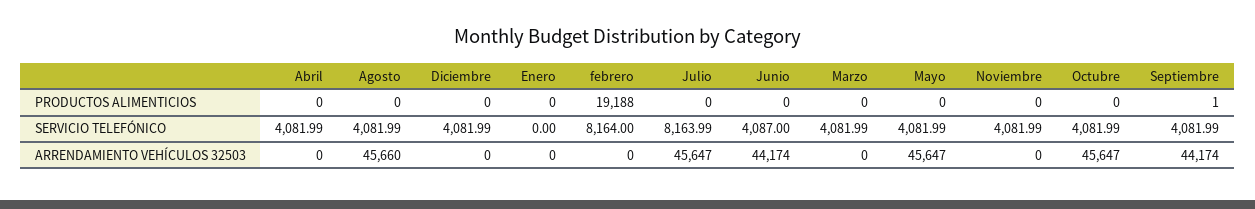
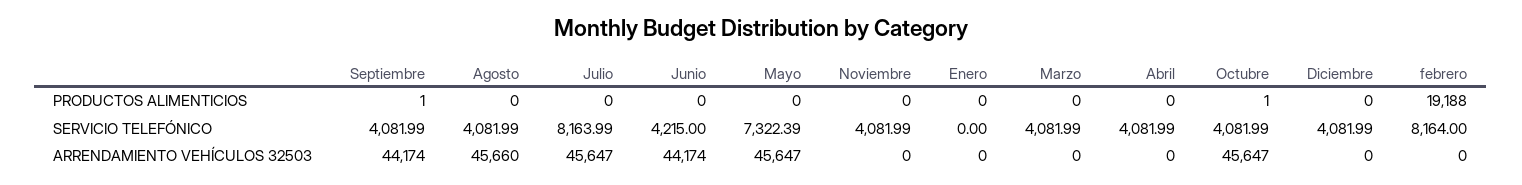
Octubre, PRODUCTOS ALIMENTICIOS: 0 -> 1
Junio, SERVICIO TELEFÓNICO: 4087 -> 4215
Mayo, SERVICIO TELEFÓNICO: 4081.99 -> 7322.39

